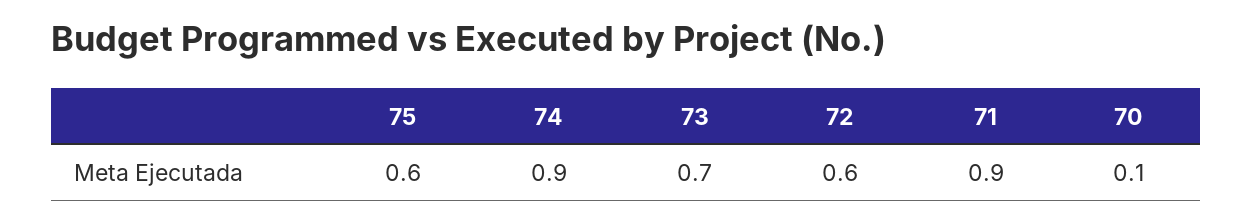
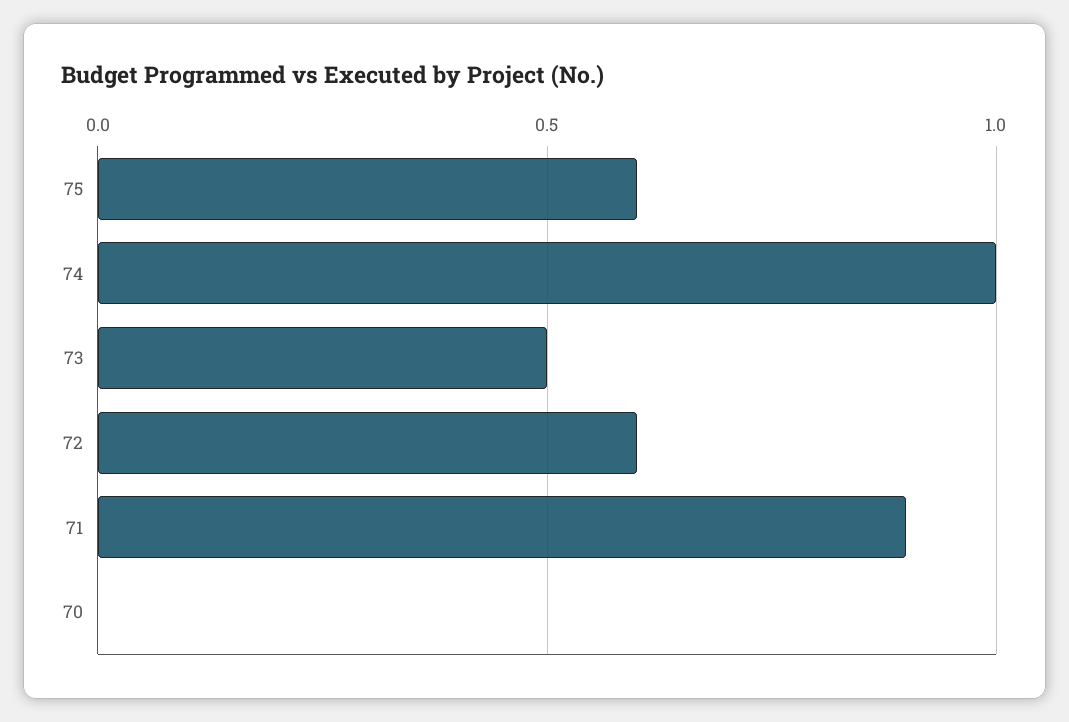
74: 0.9 -> 1
73: 0.7 -> 0.5
70: 0.1 -> 0

